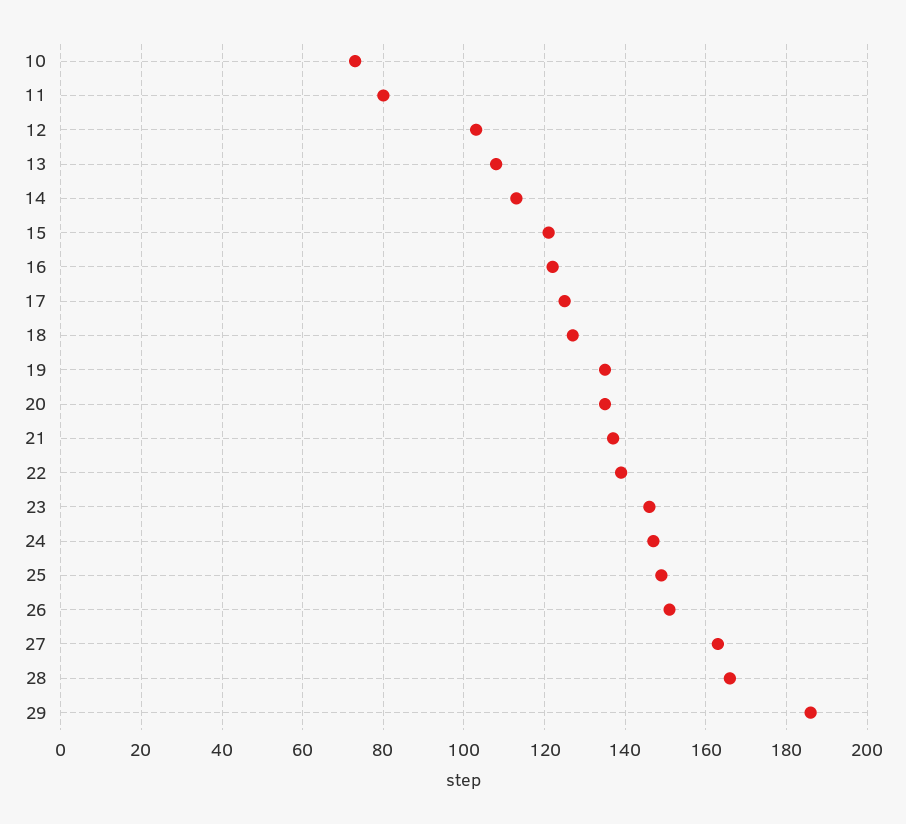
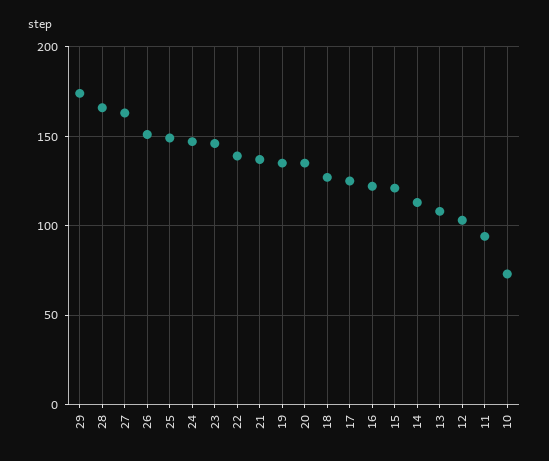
11: 80 -> 95
29: 185 -> 175

